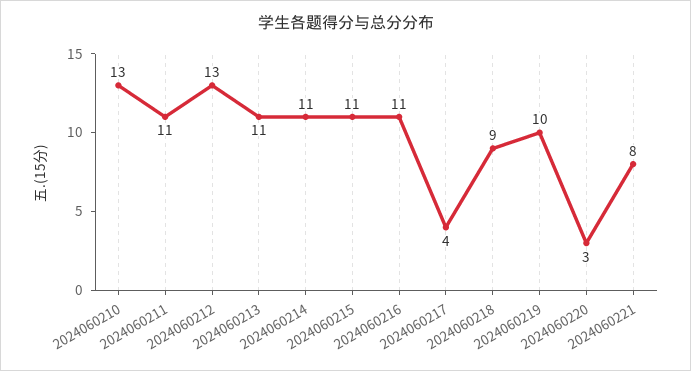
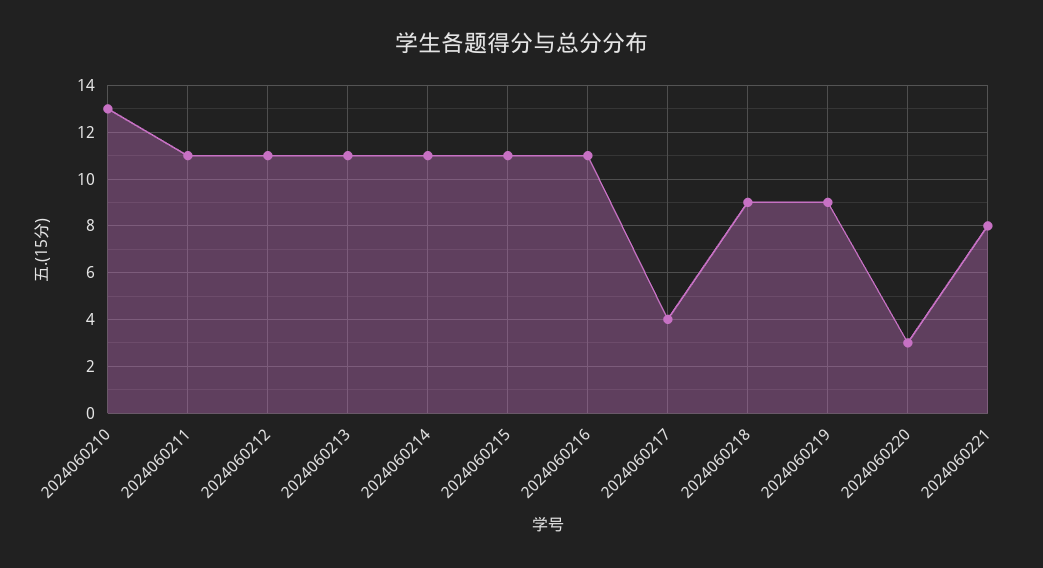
2024060212: 13 -> 11
2024060219: 10 -> 9

